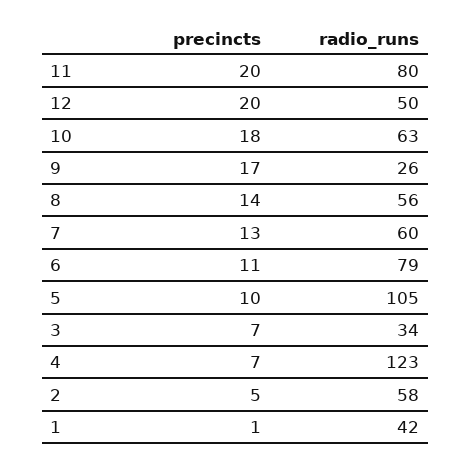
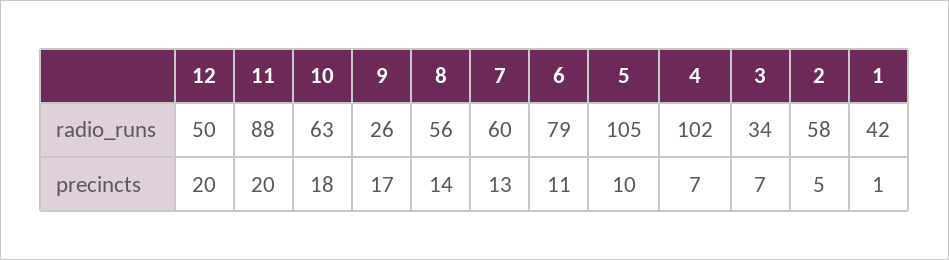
radio_runs, 11: 80 -> 88
radio_runs, 4: 123 -> 102

